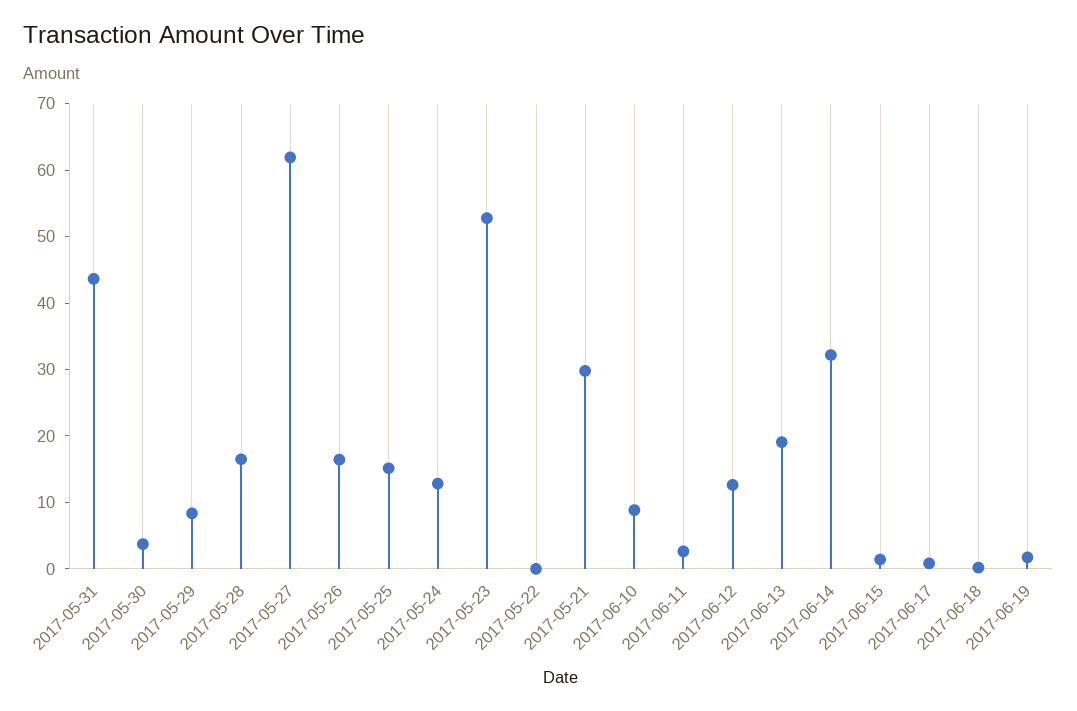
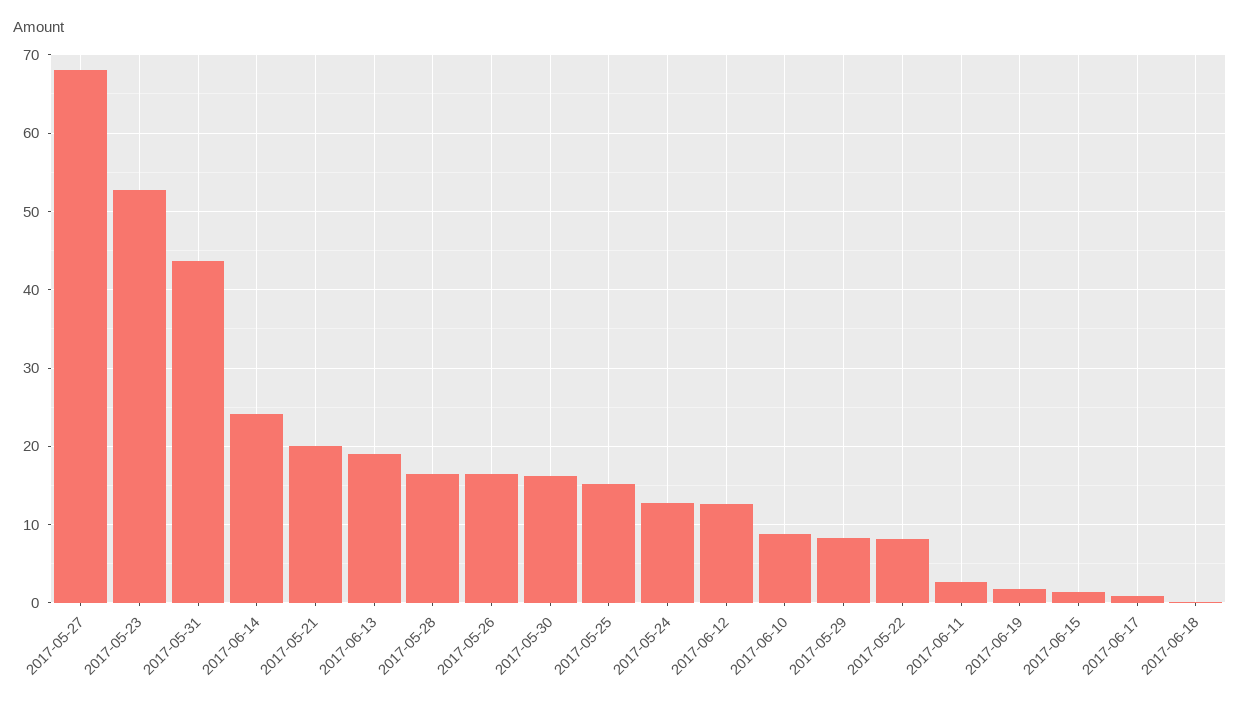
2017-05-30: 4 -> 16
2017-05-27: 62 -> 68
2017-05-22: 0 -> 8
2017-05-21: 30 -> 20
2017-06-14: 32 -> 24

